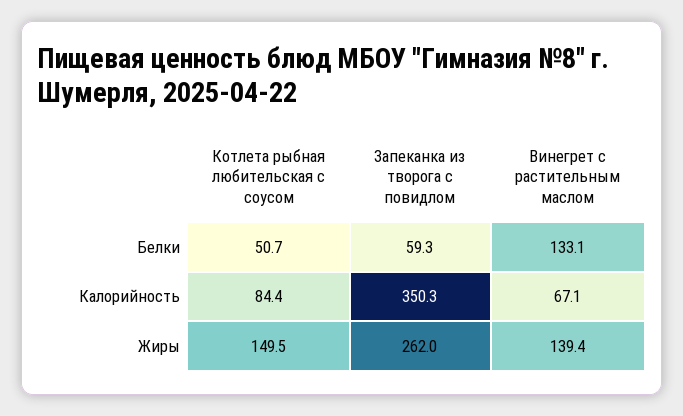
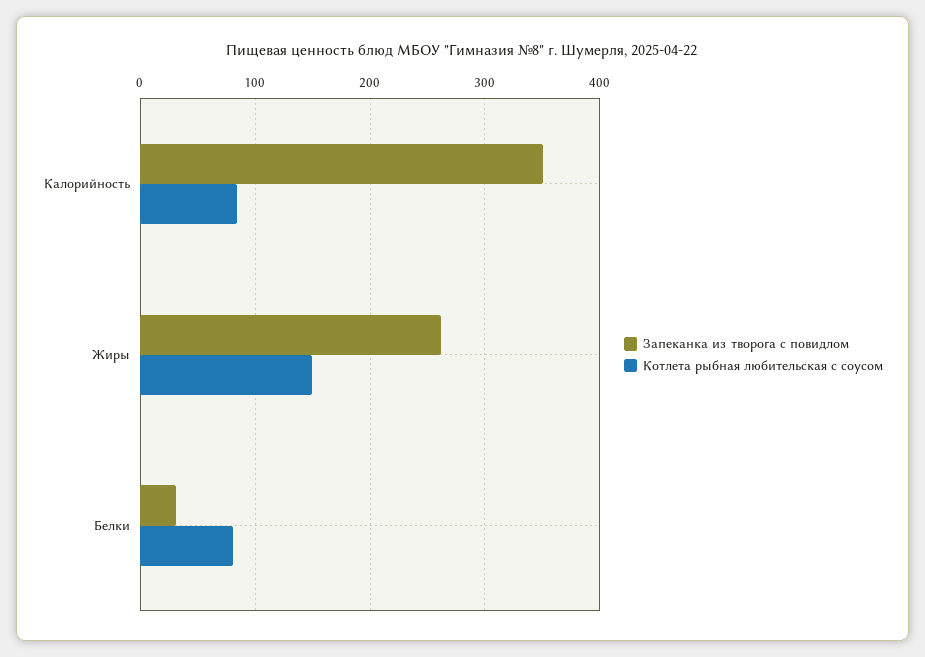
Котлета рыбная любительская с соусом, Белки: 50.7 -> 80
Запеканка из творога с повидлом, Белки: 59.3 -> 30
Винегрет с растительным маслом, Белки: 133.1 -> none
Винегрет с растительным маслом, Калорийность: 67.1 -> none
Винегрет с растительным маслом, Жиры: 139.4 -> none

